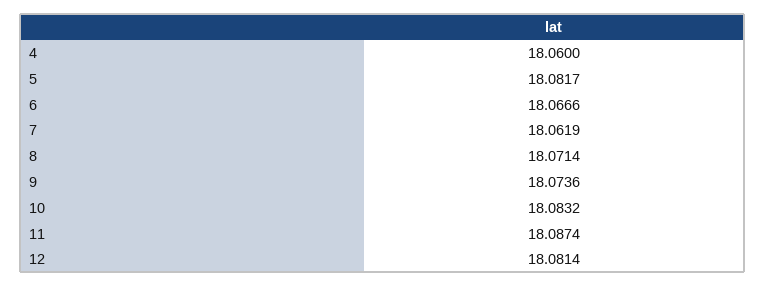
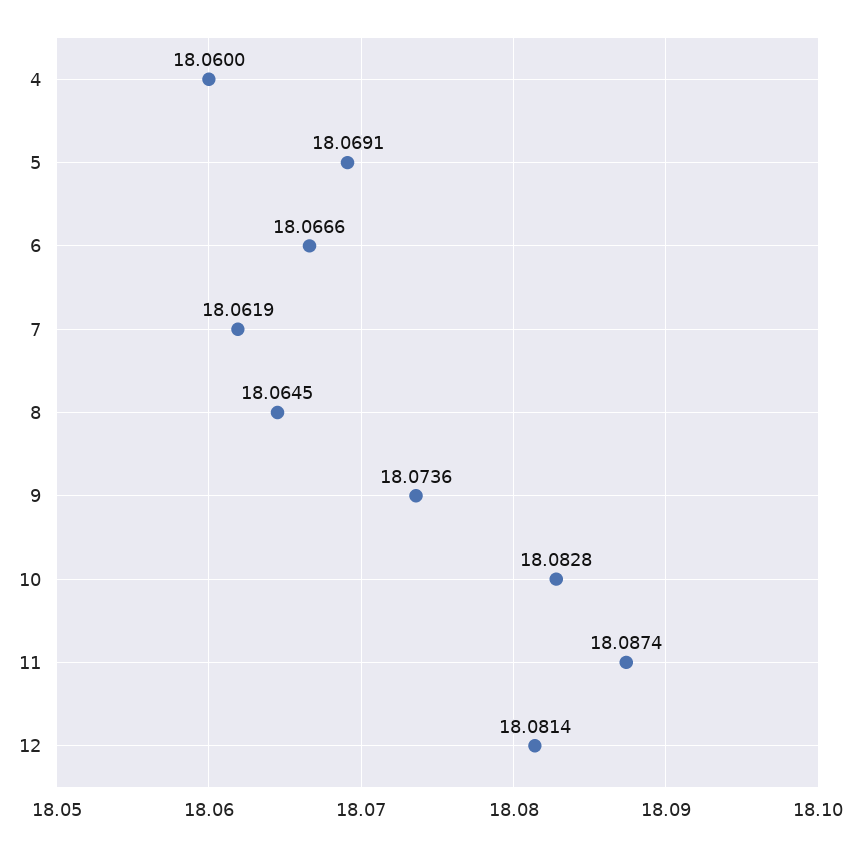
5: 18.0817 -> 18.0691
8: 18.0714 -> 18.0645
10: 18.0832 -> 18.0828

